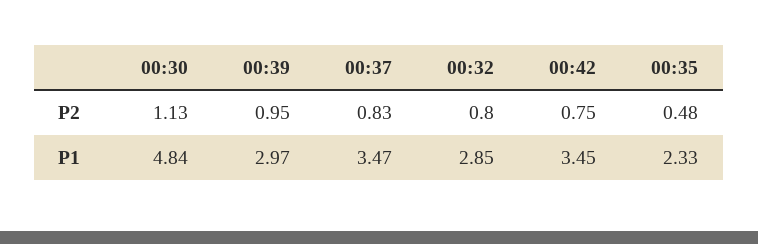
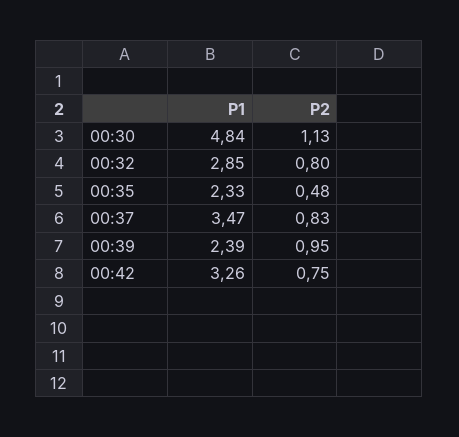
00:39, P1: 2.97 -> 2.39
00:42, P1: 3.45 -> 3.26

